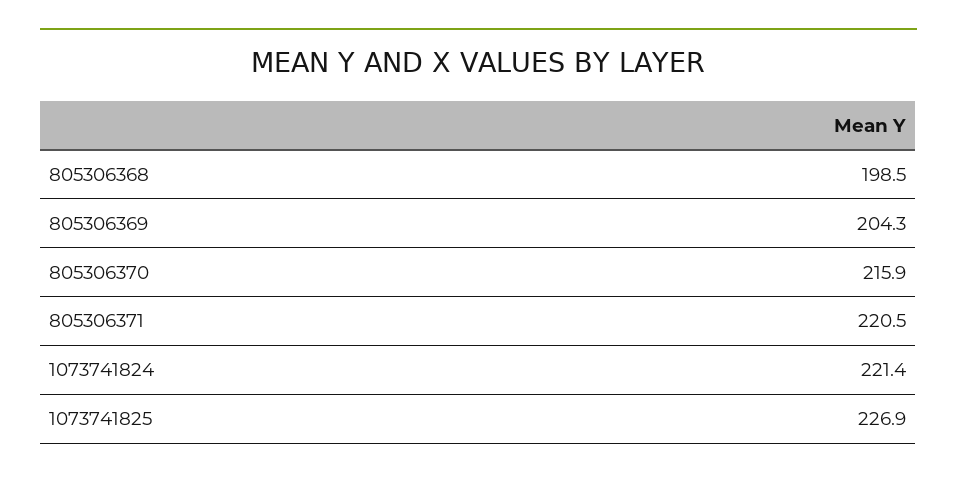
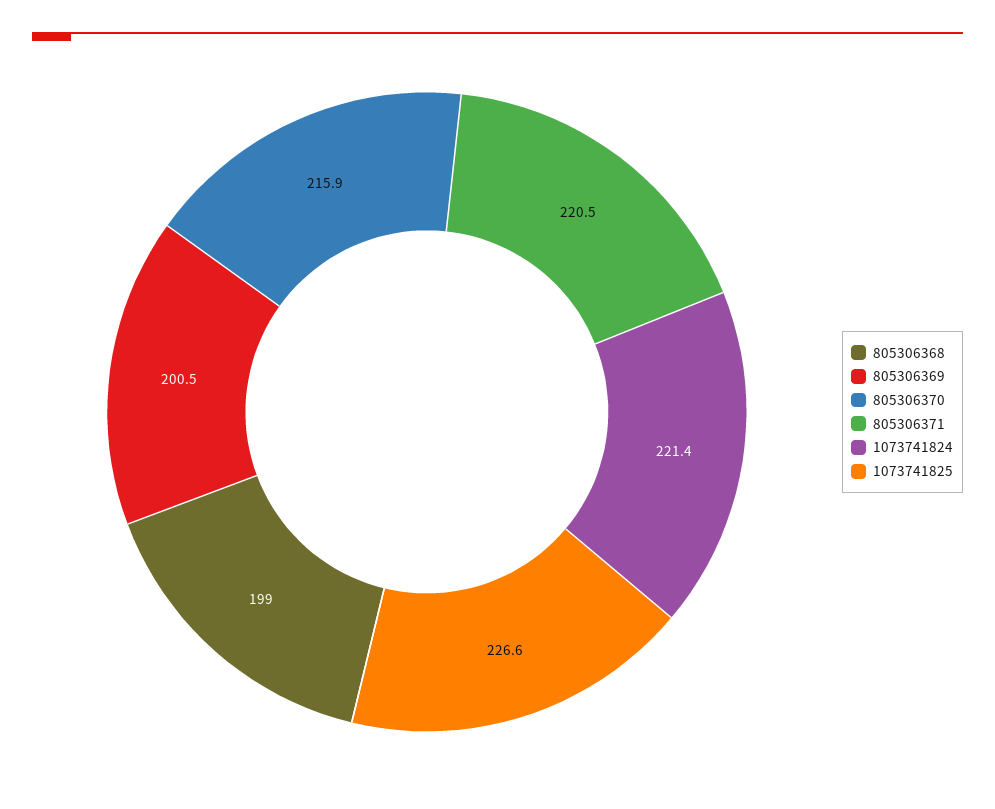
805306368: 198.5 -> 199
805306369: 204.3 -> 200.5
1073741825: 226.9 -> 226.6

